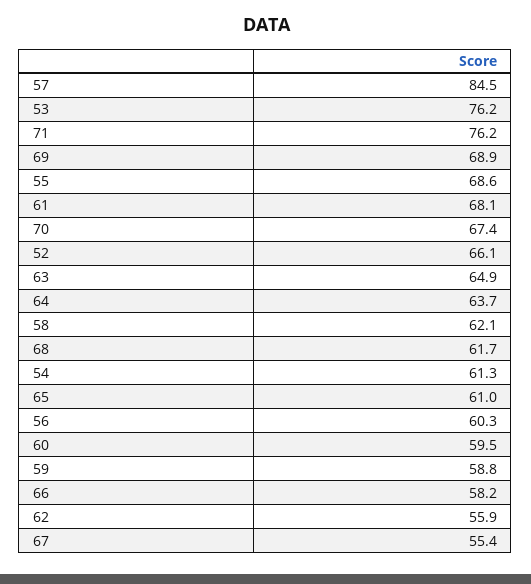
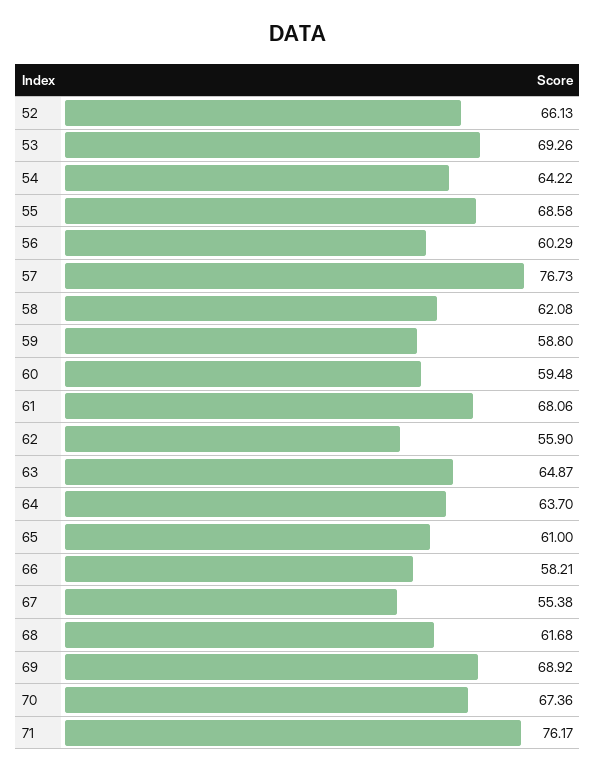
57: 84.5 -> 76.73
53: 76.2 -> 69.26
54: 61.3 -> 64.22

